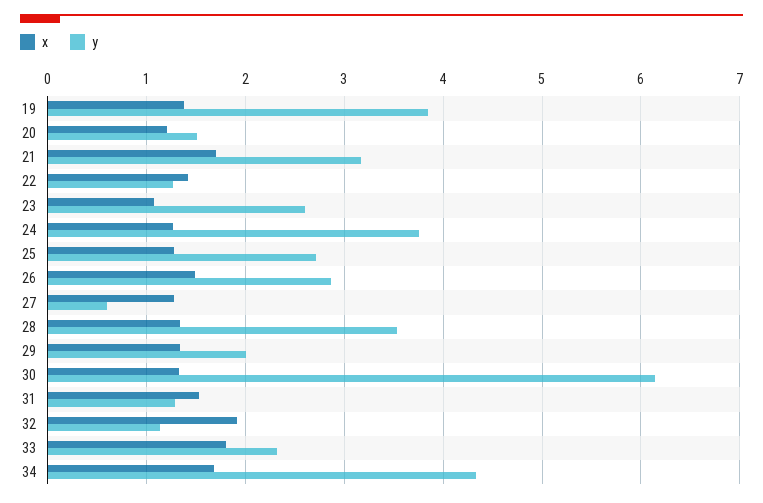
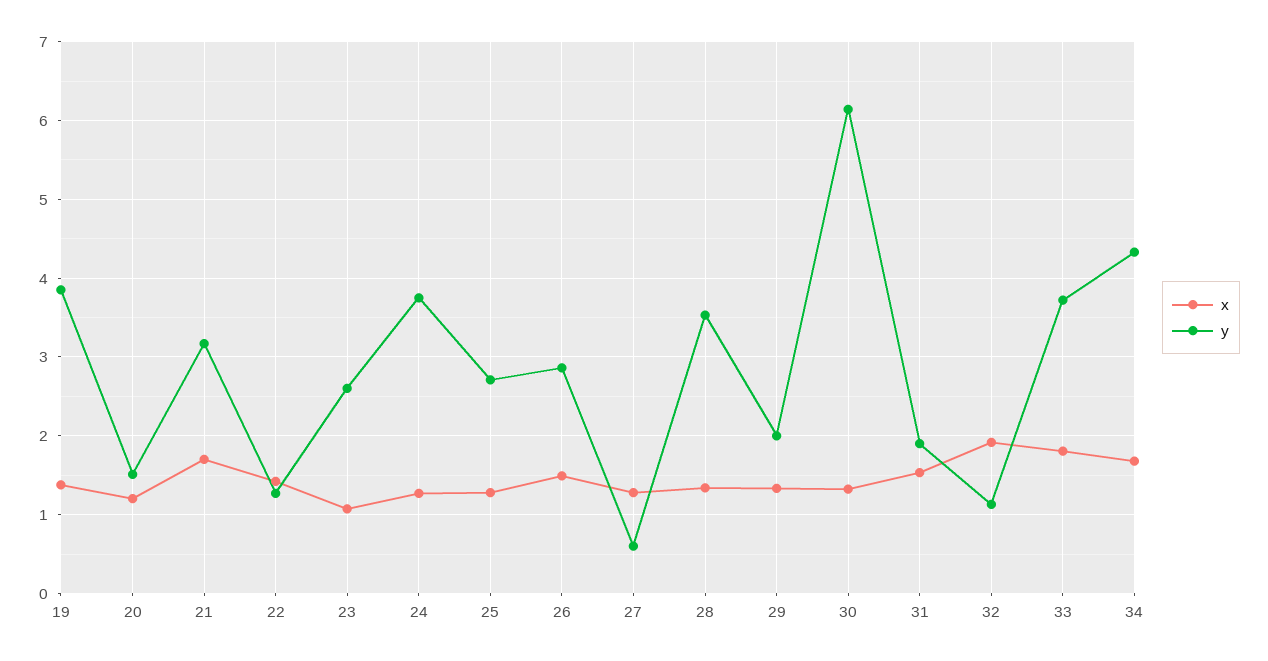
y, 31: 1.3 -> 1.9
y, 33: 2.3 -> 3.7

